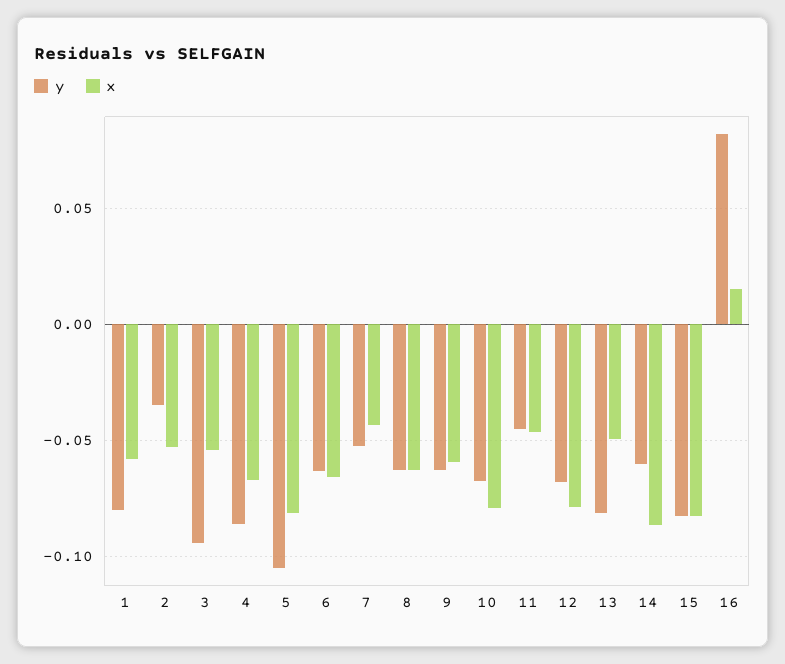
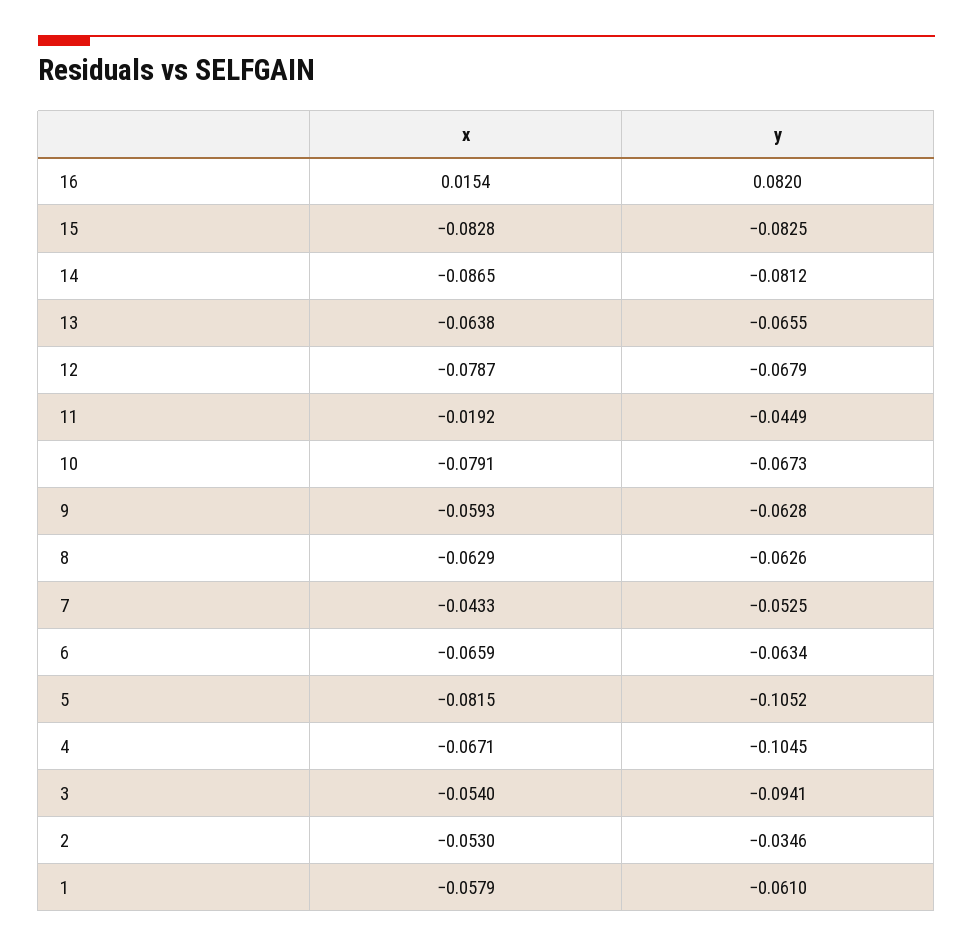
y, 1: -0.08 -> -0.061
y, 4: -0.085 -> -0.1045
x, 11: -0.045 -> -0.0192
y, 13: -0.08 -> -0.0655
x, 13: -0.05 -> -0.0638
y, 14: -0.06 -> -0.0812

